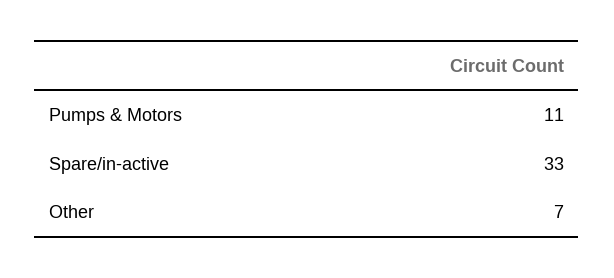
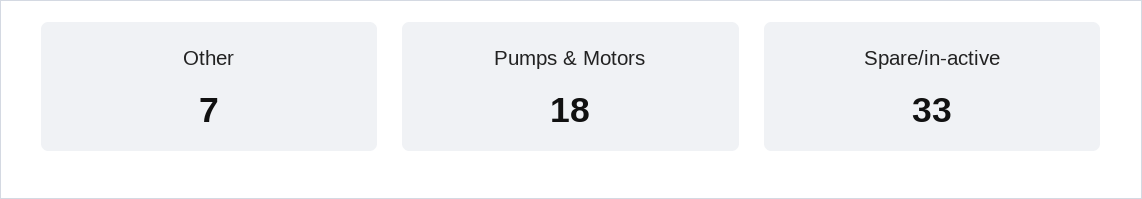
Pumps & Motors: 11 -> 18

